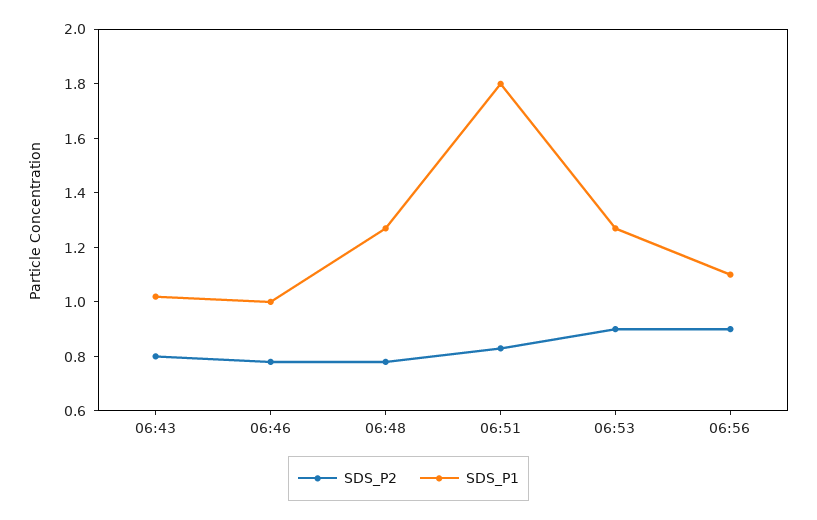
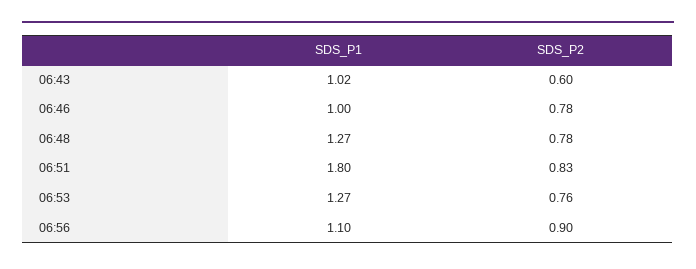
SDS_P2, 06:43: 0.8 -> 0.6
SDS_P2, 06:53: 0.9 -> 0.76

